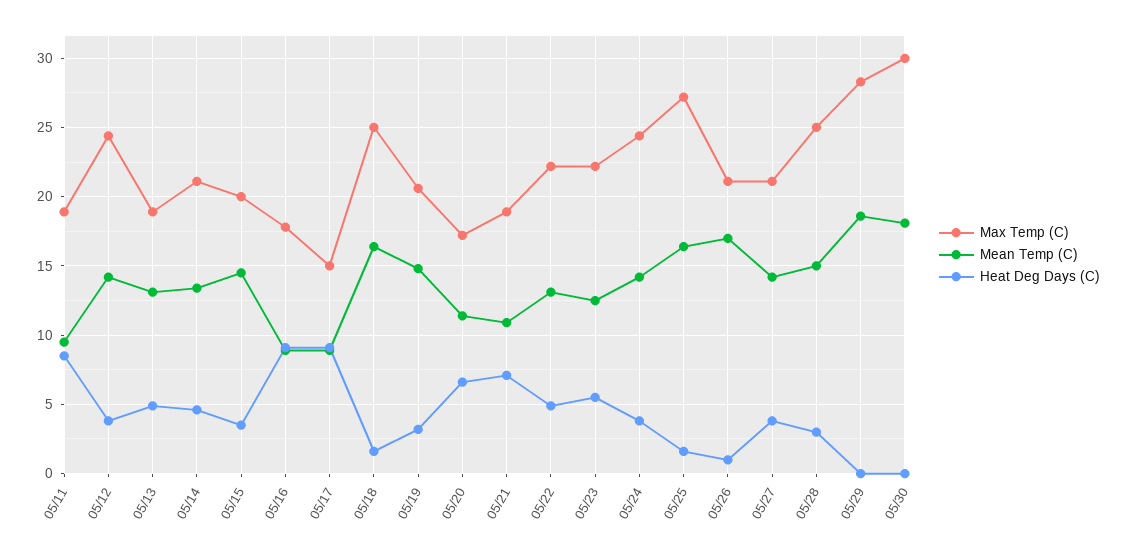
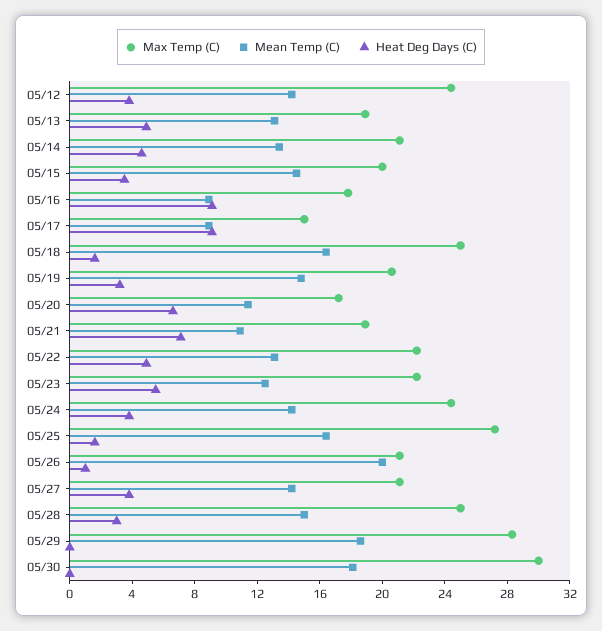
Max Temp (C), 05/11: 19 -> none
Mean Temp (C), 05/11: 9.5 -> none
Heat Deg Days (C), 05/11: 8.5 -> none
Mean Temp (C), 05/26: 17 -> 20

